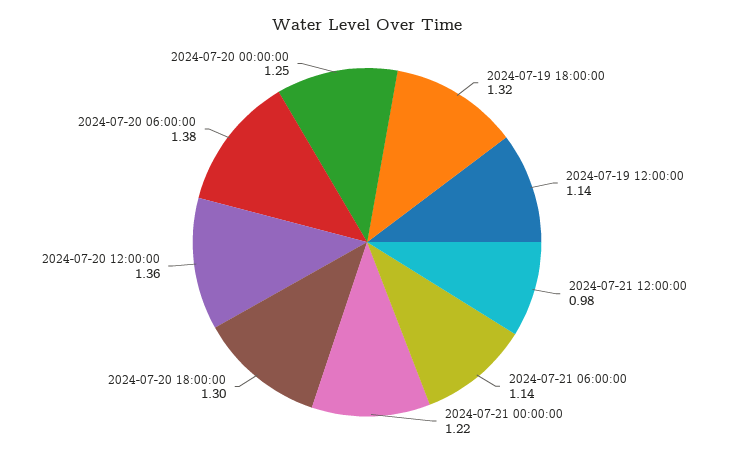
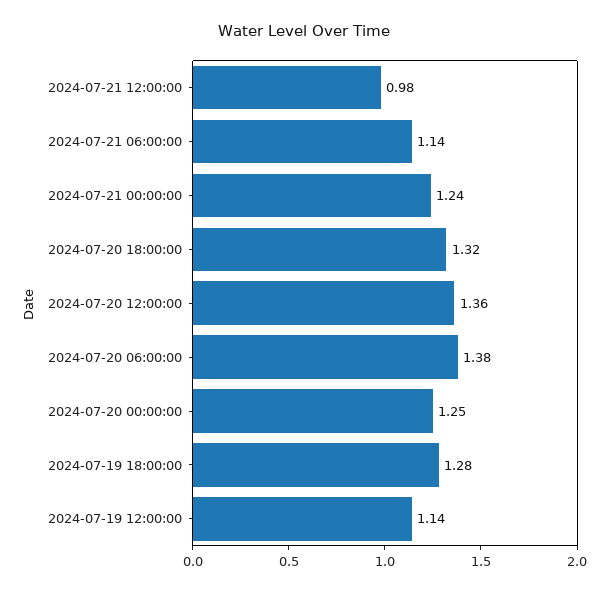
2024-07-19 18:00:00: 1.32 -> 1.28
2024-07-21 00:00:00: 1.22 -> 1.24
2024-07-20 18:00:00: 1.3 -> 1.32

